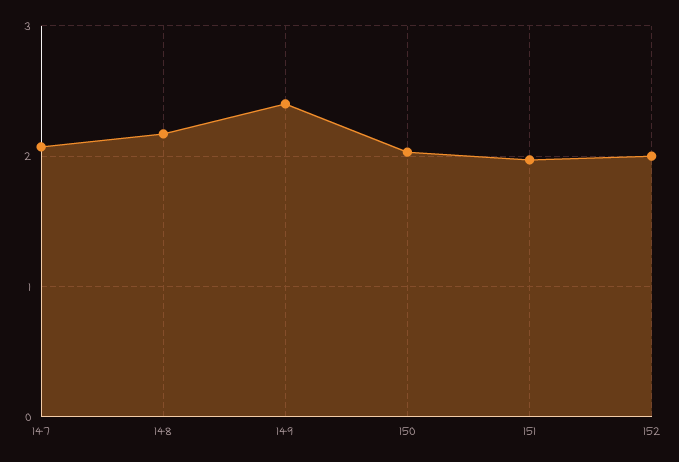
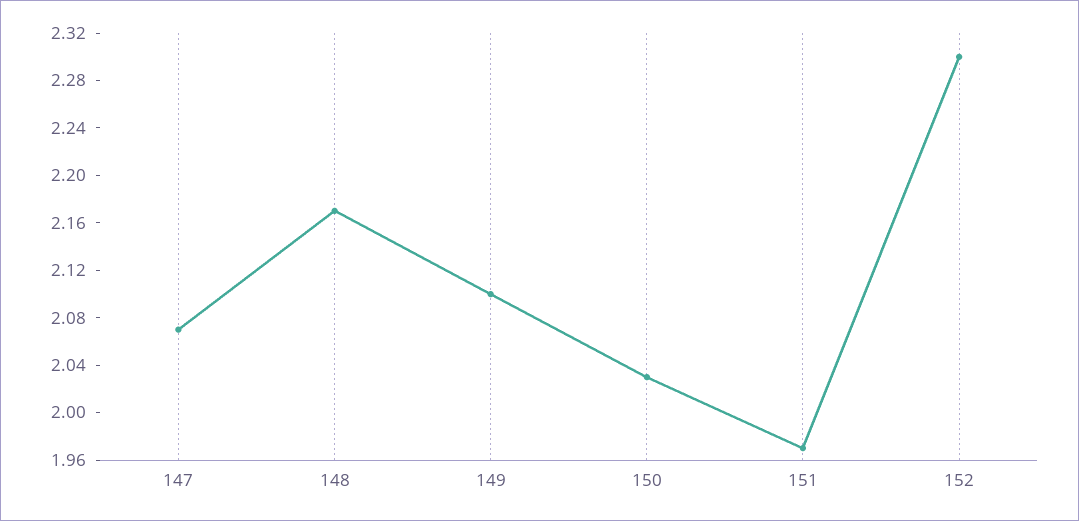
149: 2.4 -> 2.1
152: 2 -> 2.3

